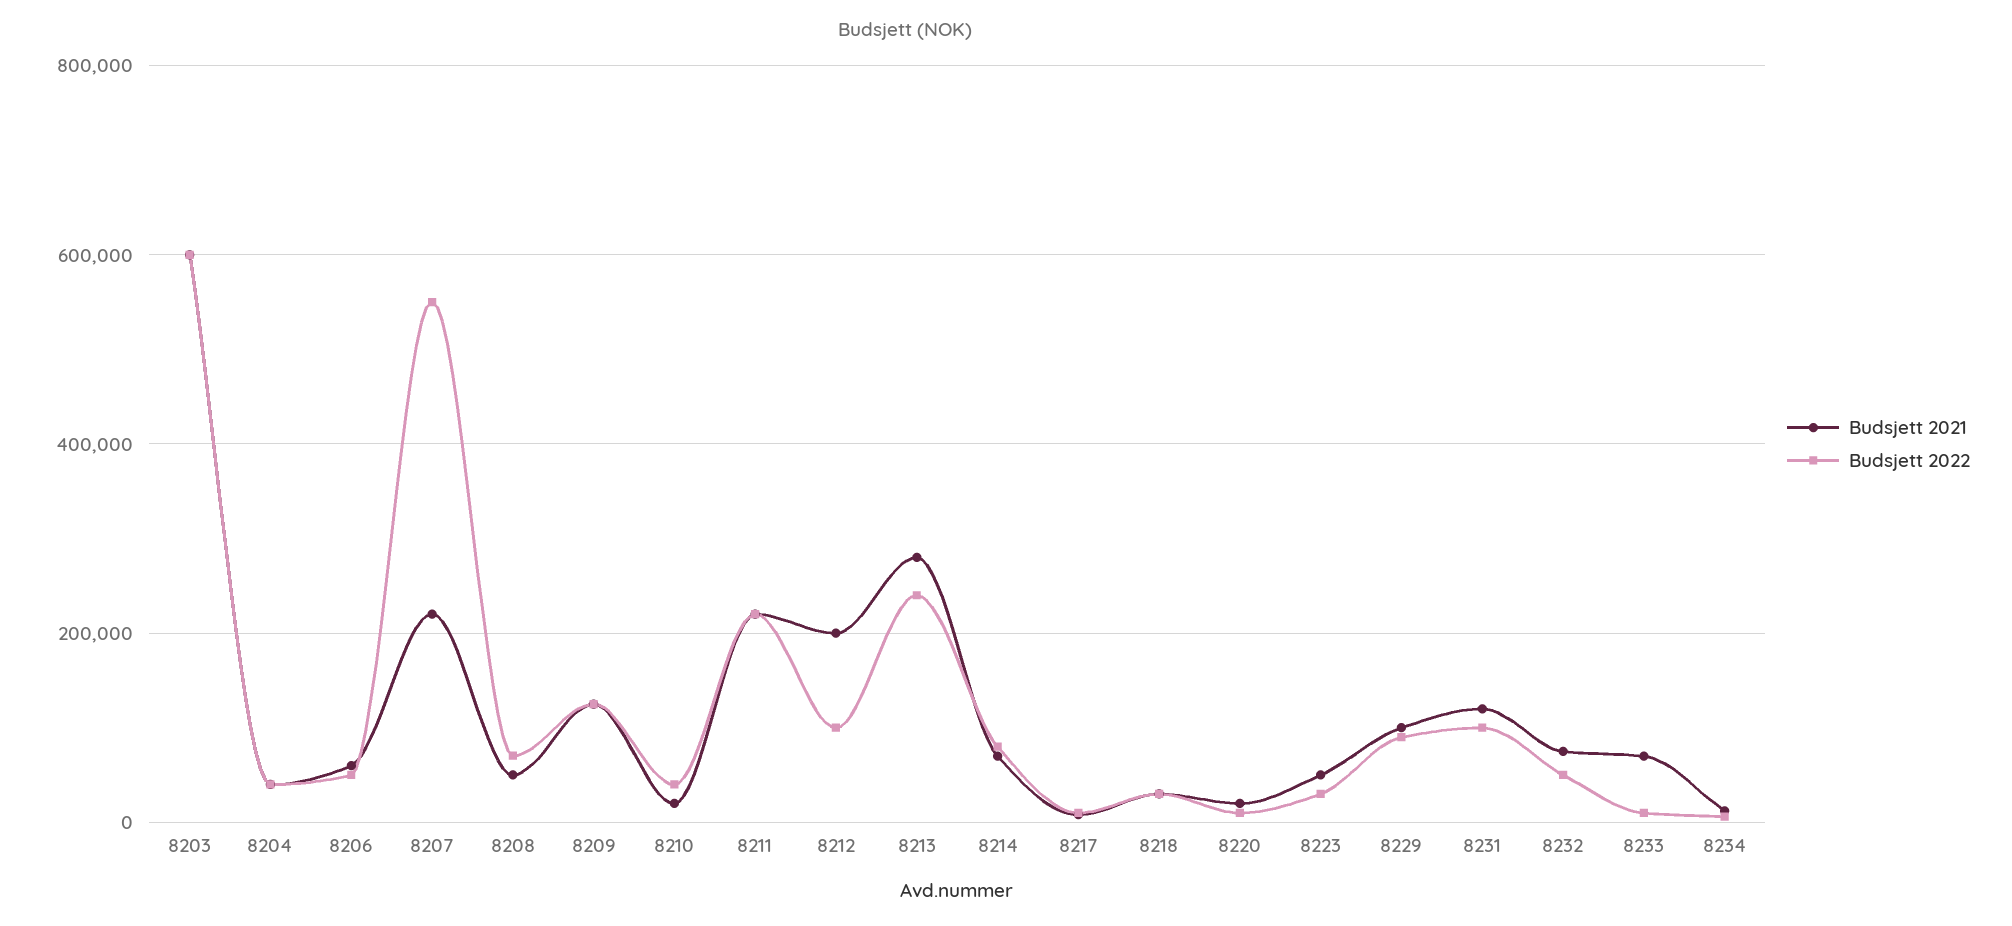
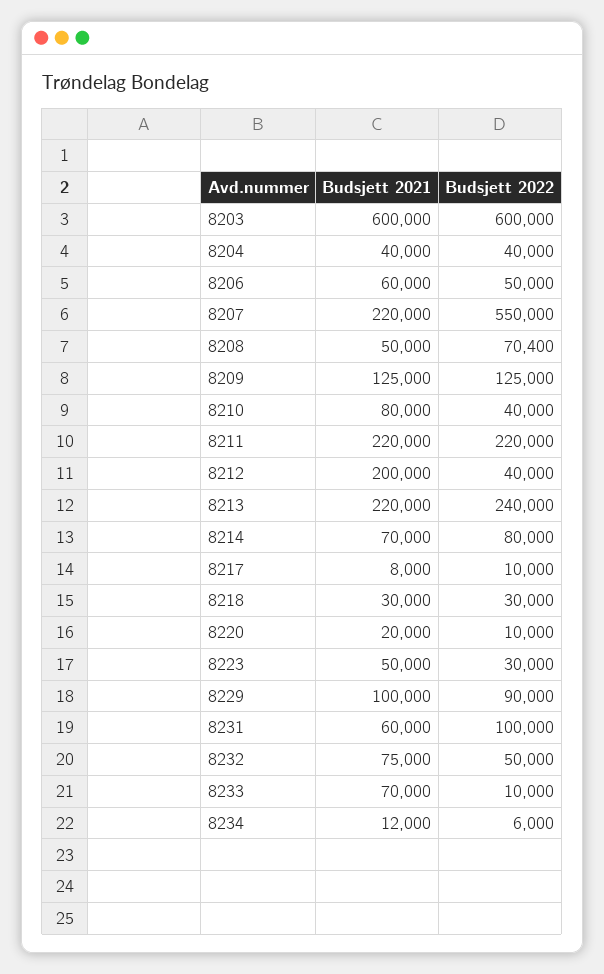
Budsjett 2021, 8210: 20000 -> 80000
Budsjett 2022, 8212: 100000 -> 40000
Budsjett 2021, 8213: 280000 -> 220000
Budsjett 2021, 8231: 120000 -> 60000

